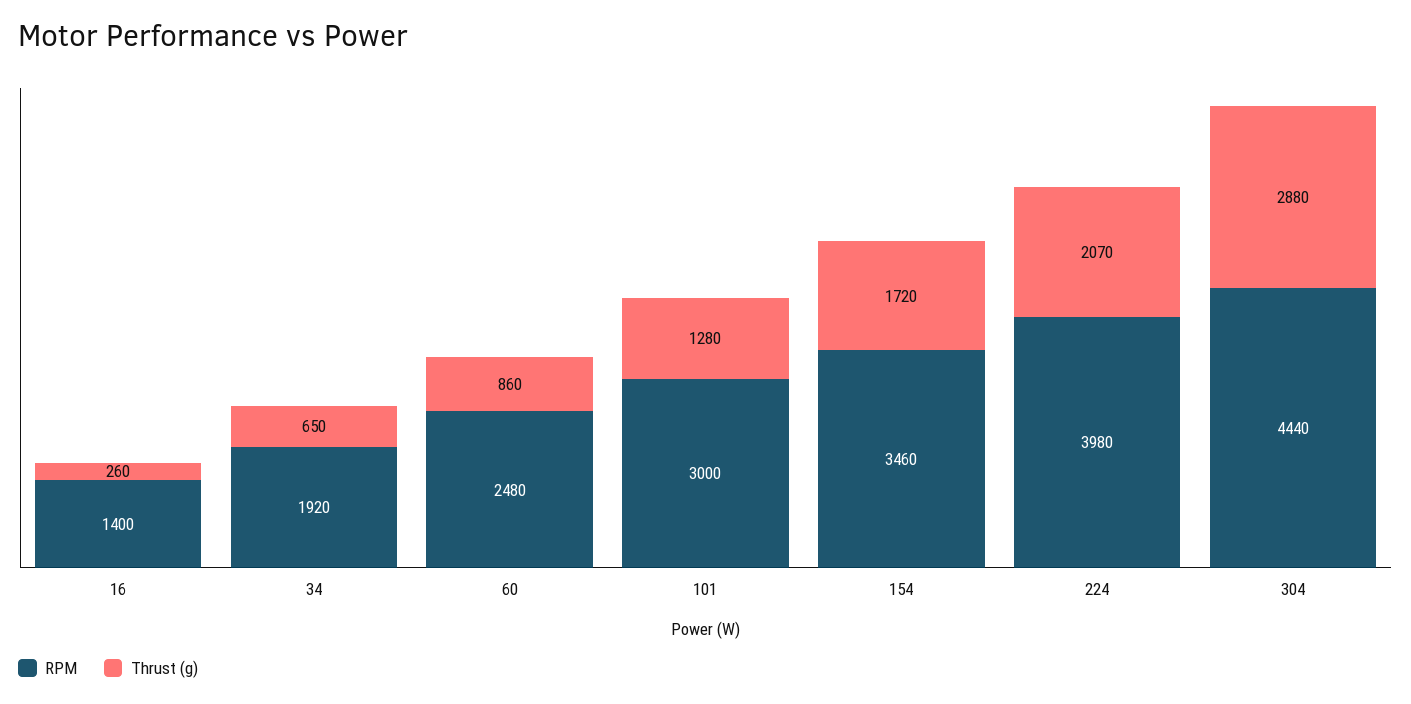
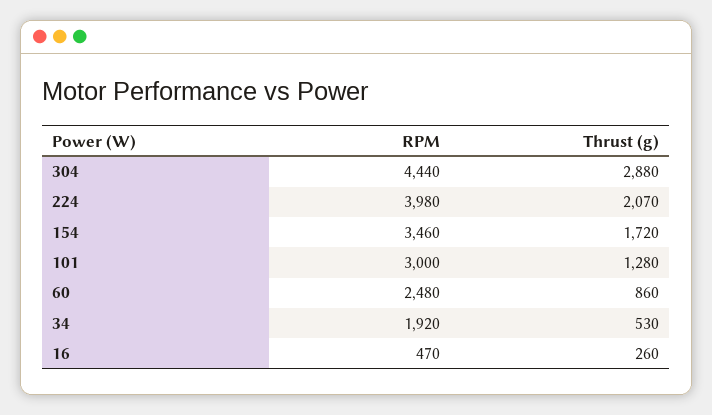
RPM, 16: 1400 -> 470
Thrust (g), 34: 650 -> 530

